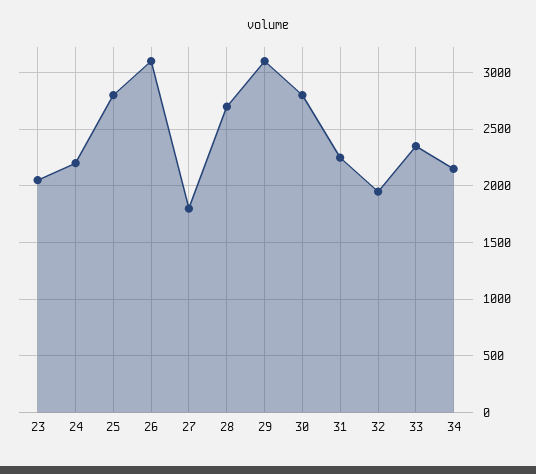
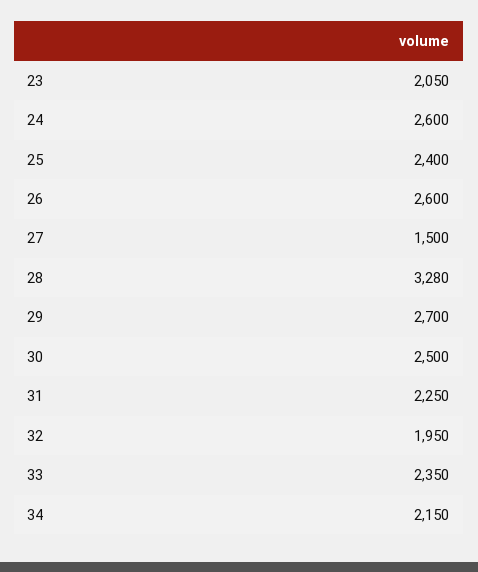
24: 2200 -> 2600
25: 2800 -> 2400
26: 3100 -> 2600
27: 1800 -> 1500
28: 2700 -> 3280
29: 3100 -> 2700
30: 2800 -> 2500

